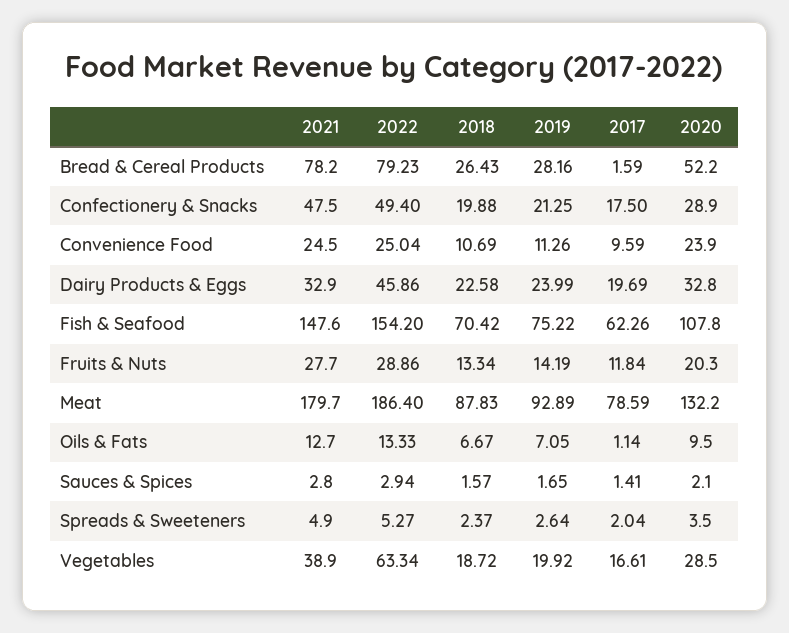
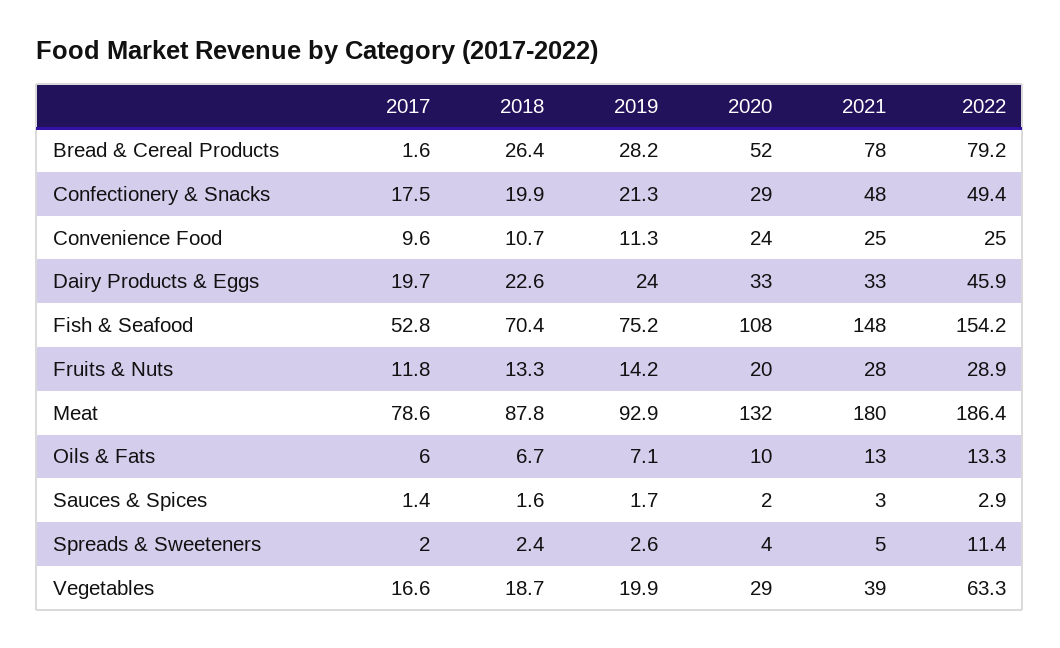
2017, Fish & Seafood: 62.26 -> 52.8
2017, Oils & Fats: 1.14 -> 6
2022, Spreads & Sweeteners: 5.27 -> 11.4

